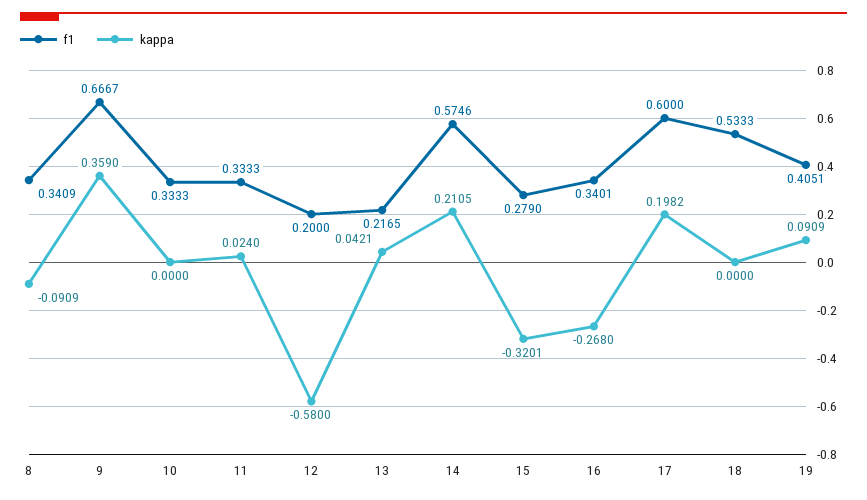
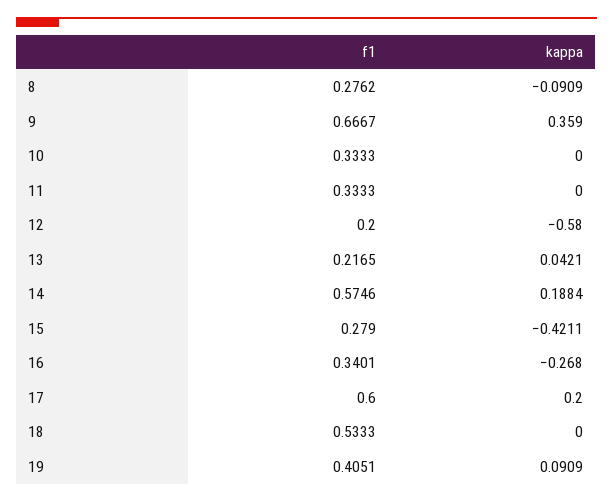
f1, 8: 0.3409 -> 0.2762
kappa, 11: 0.024 -> 0
kappa, 14: 0.2105 -> 0.1884
kappa, 15: -0.3201 -> -0.4211
kappa, 17: 0.1982 -> 0.2

